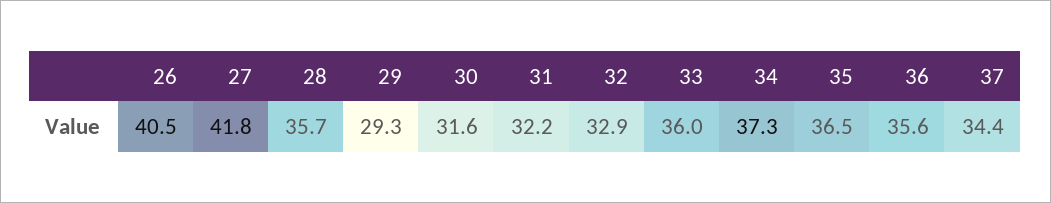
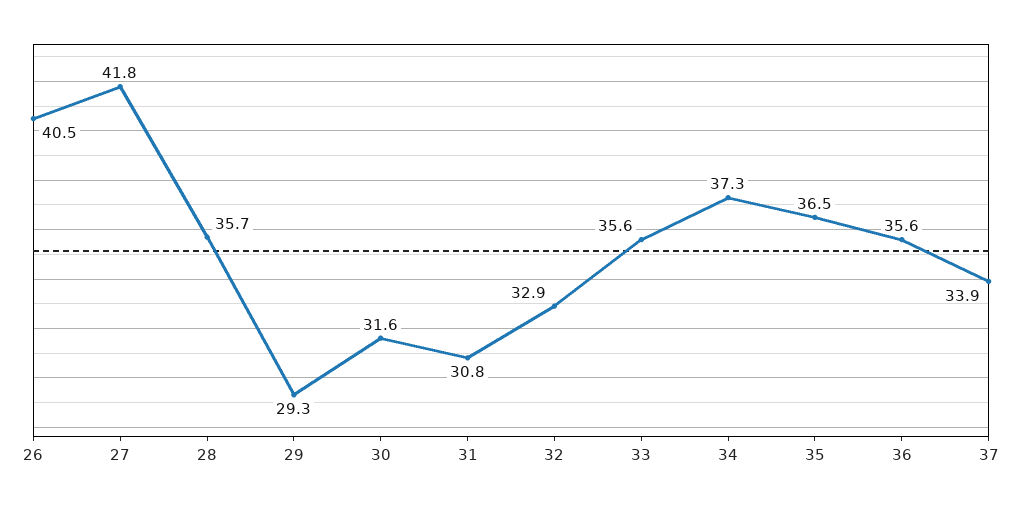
31: 32.2 -> 30.8
33: 36 -> 35.6
37: 34.4 -> 33.9

